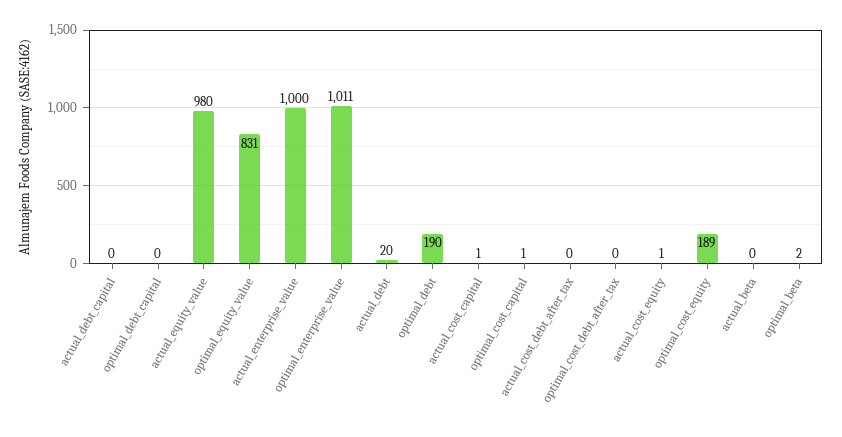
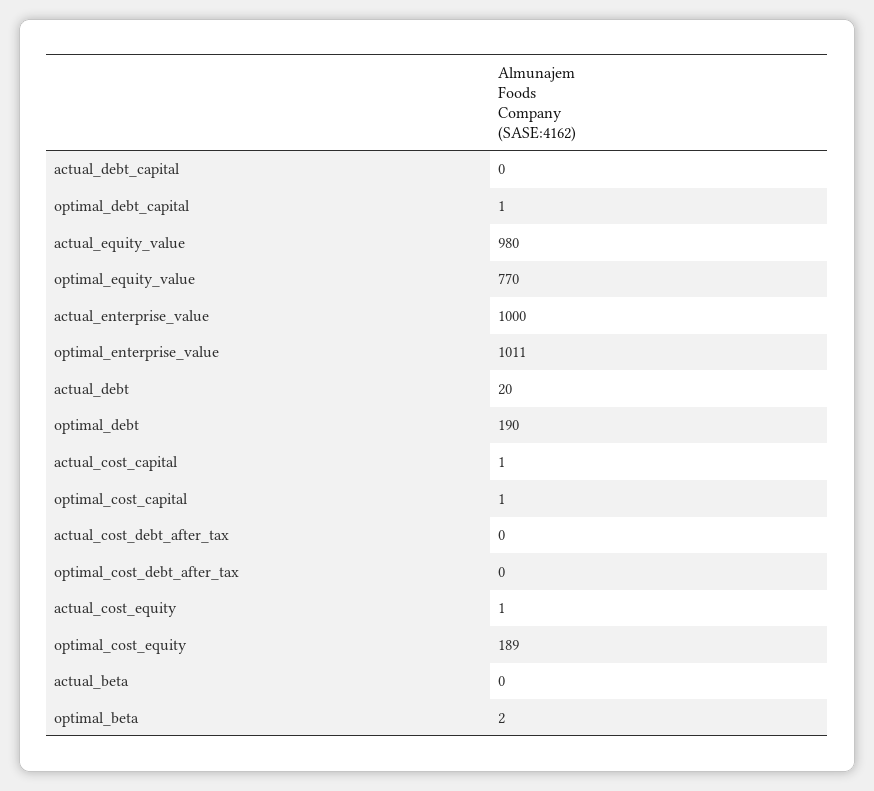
optimal_debt_capital: 0 -> 1
optimal_equity_value: 831 -> 770

